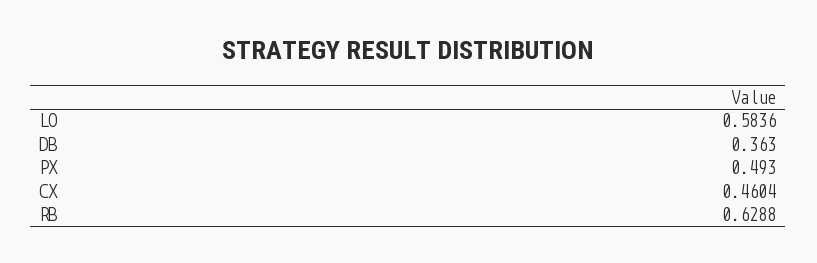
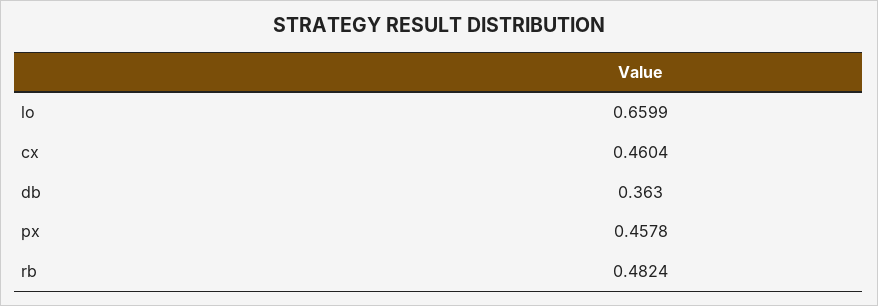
LO: 0.5836 -> 0.6599
PX: 0.493 -> 0.4578
RB: 0.6288 -> 0.4824

